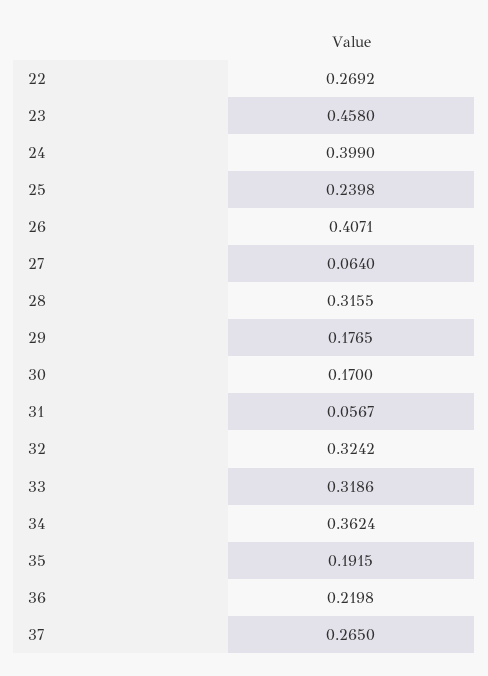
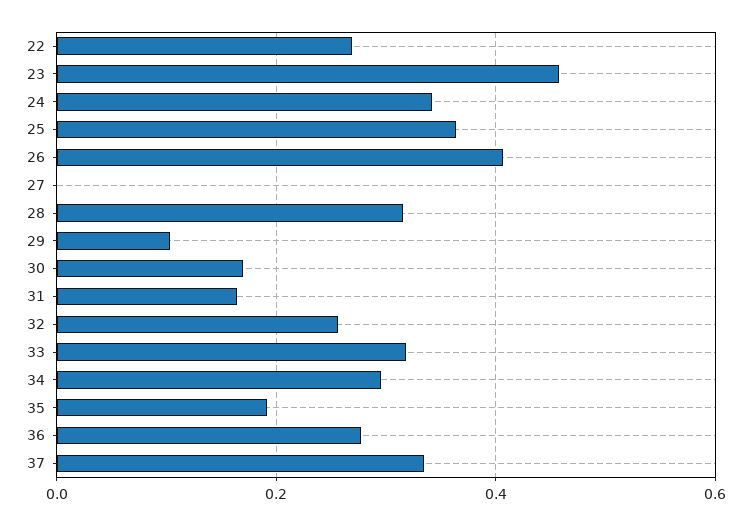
24: 0.399 -> 0.34
25: 0.2398 -> 0.36
27: 0.064 -> 0
29: 0.1765 -> 0.1
31: 0.0567 -> 0.16
32: 0.3242 -> 0.26
34: 0.3624 -> 0.3
36: 0.2198 -> 0.28
37: 0.265 -> 0.34

